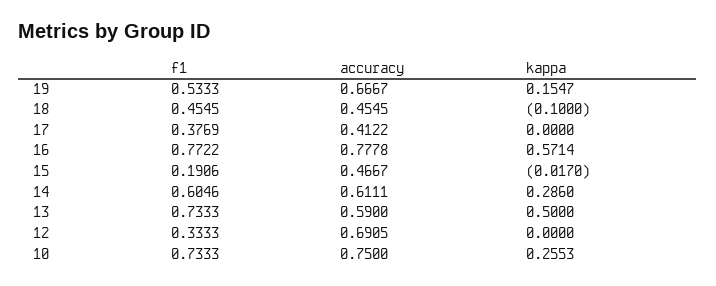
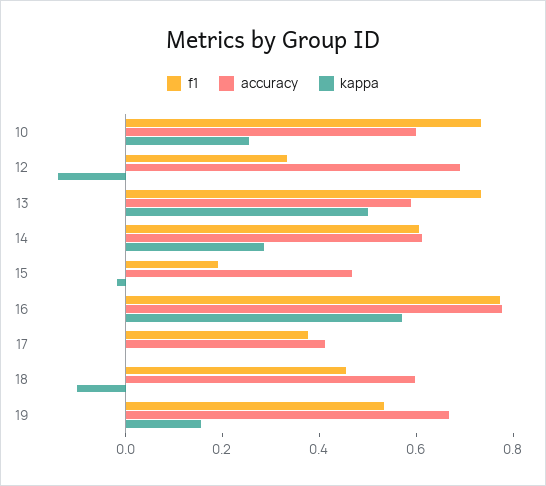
accuracy, 18: 0.4545 -> 0.6
kappa, 12: 0 -> -0.15
accuracy, 10: 0.75 -> 0.6

